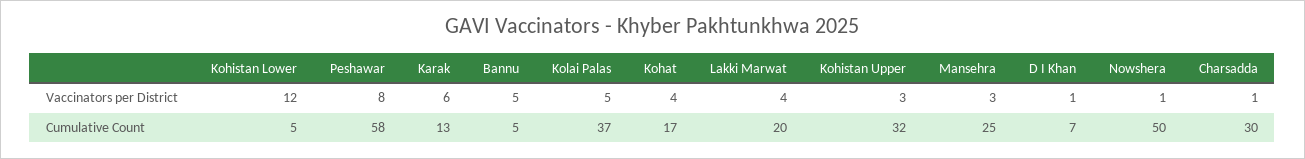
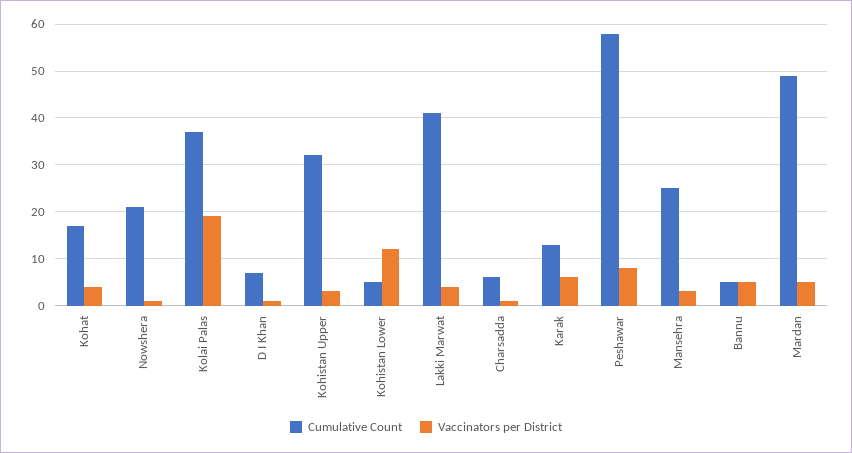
Vaccinators per District, Kolai Palas: 5 -> 20
Cumulative Count, Lakki Marwat: 20 -> 40
Cumulative Count, Nowshera: 50 -> 20
Cumulative Count, Charsadda: 30 -> 5
Cumulative Count, Mardan: none -> 50
Vaccinators per District, Mardan: none -> 5

